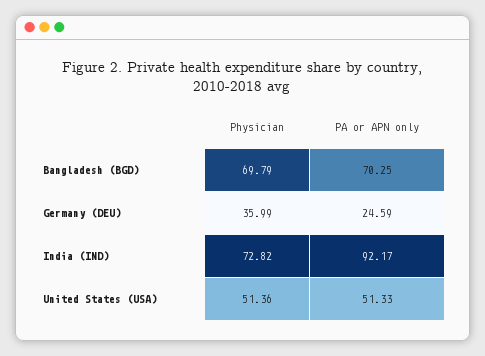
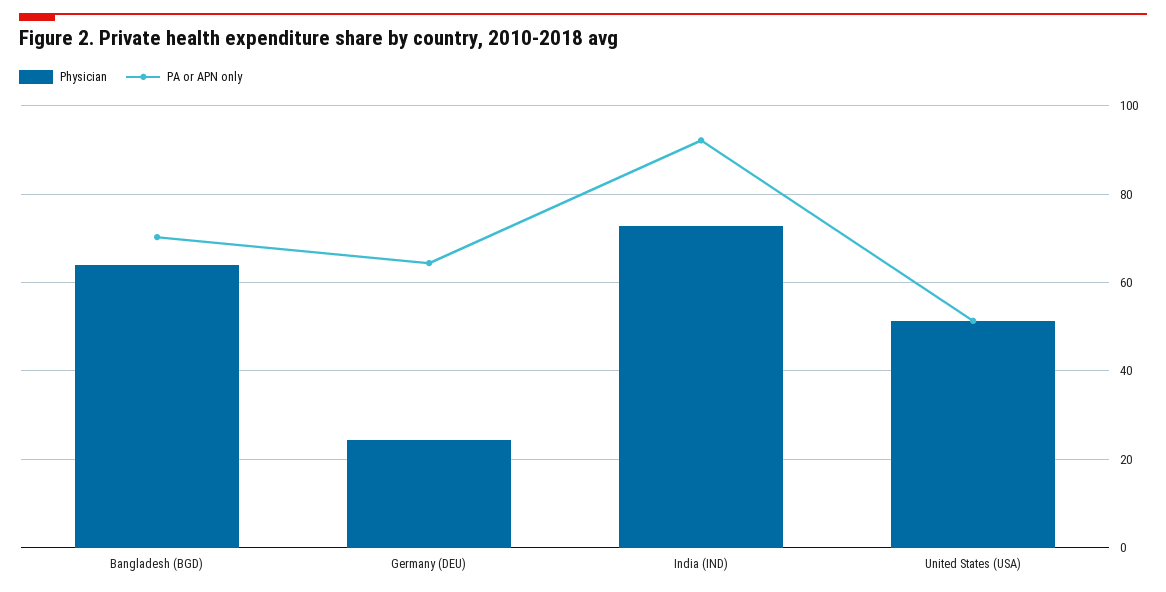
Physician, Bangladesh (BGD): 69.79 -> 64
Physician, Germany (DEU): 35.99 -> 24
PA or APN only, Germany (DEU): 24.59 -> 64

